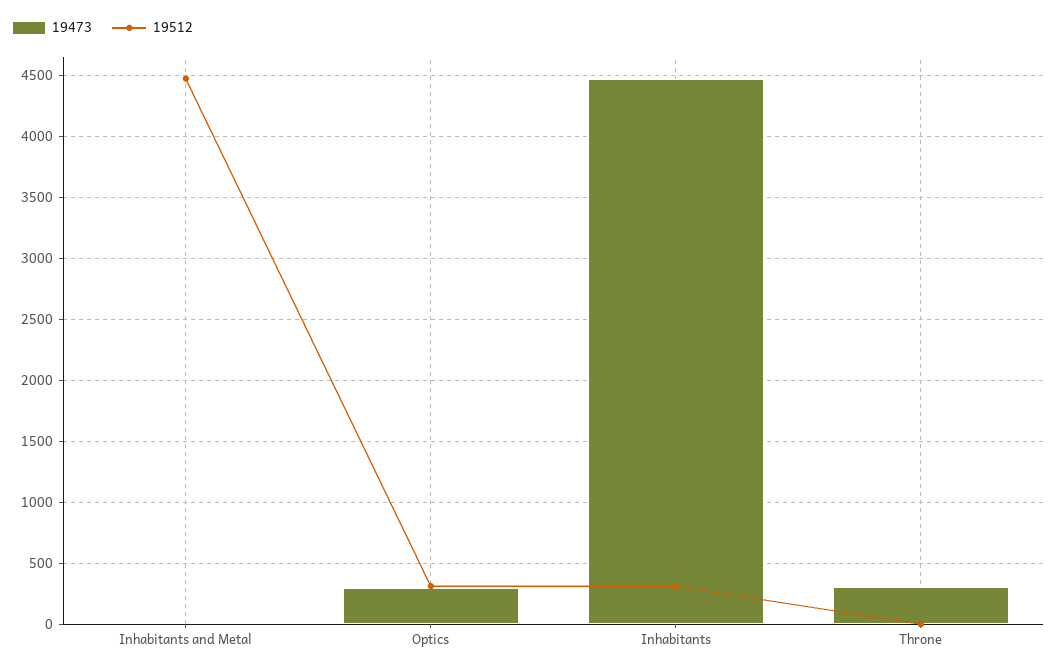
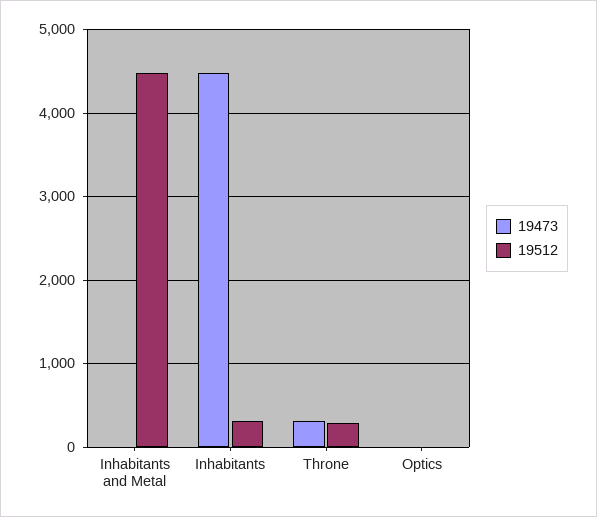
19473, Optics: 300 -> 0
19512, Optics: 300 -> 0
19512, Throne: 0 -> 300

